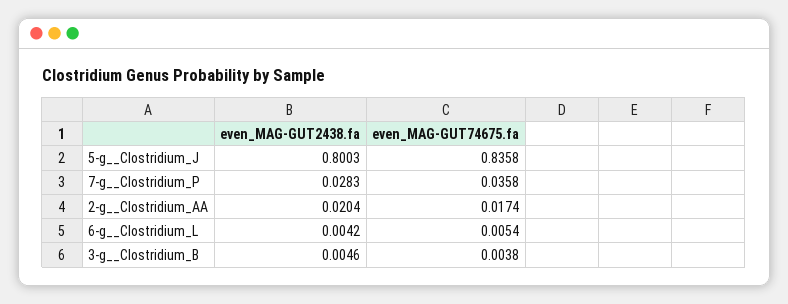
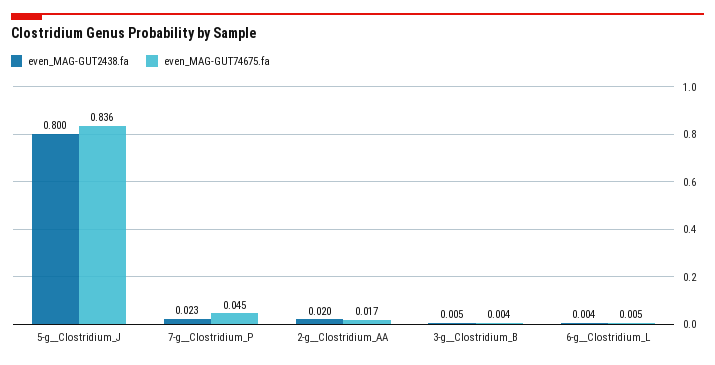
even_MAG-GUT2438.fa, 7-g__Clostridium_P: 0.0283 -> 0.023
even_MAG-GUT74675.fa, 7-g__Clostridium_P: 0.0358 -> 0.045

